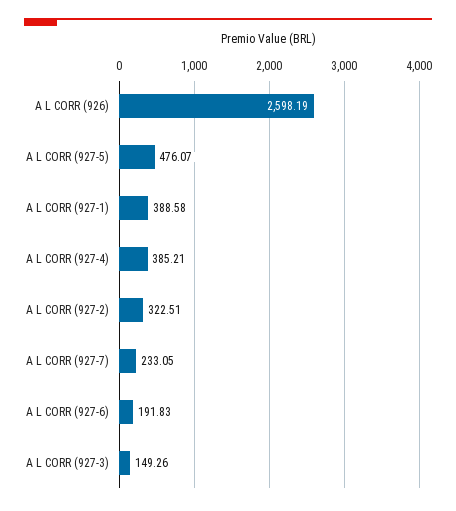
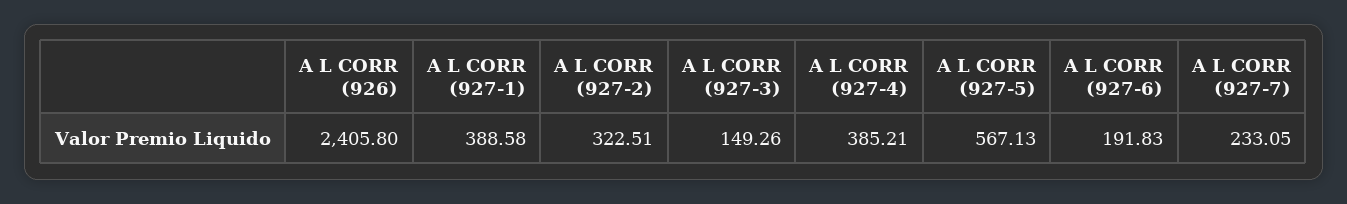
A L CORR (926): 2598.19 -> 2405.8
A L CORR (927-5): 476.07 -> 567.13

